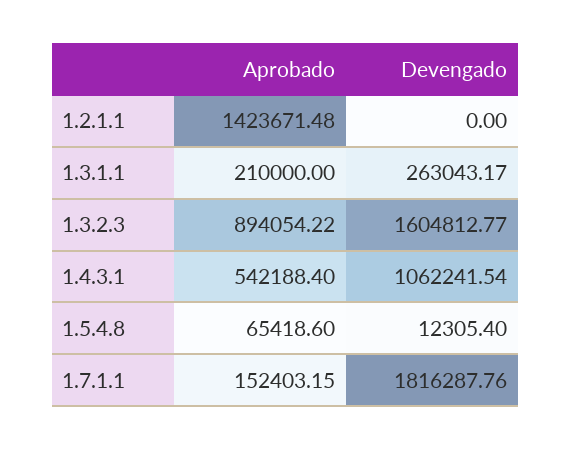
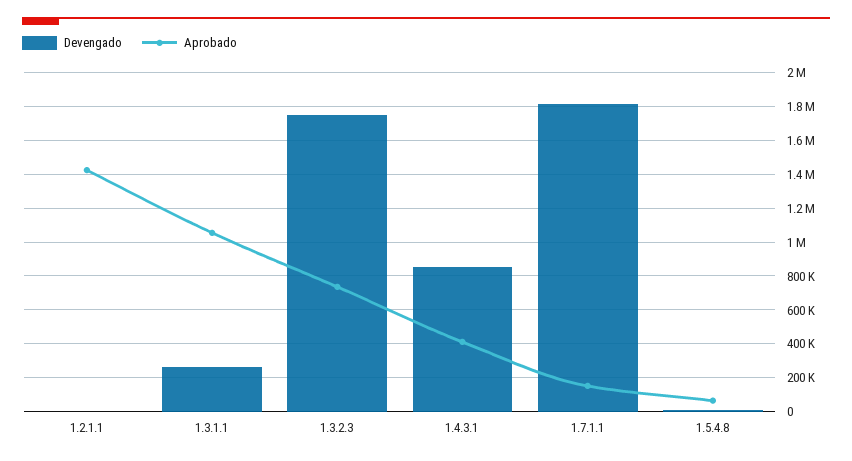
Aprobado, 1.3.1.1: 210000 -> 1050000
Aprobado, 1.3.2.3: 894054.22 -> 750000
Devengado, 1.3.2.3: 1604812.77 -> 1750000
Aprobado, 1.4.3.1: 542188.4 -> 400000
Devengado, 1.4.3.1: 1062241.54 -> 850000

